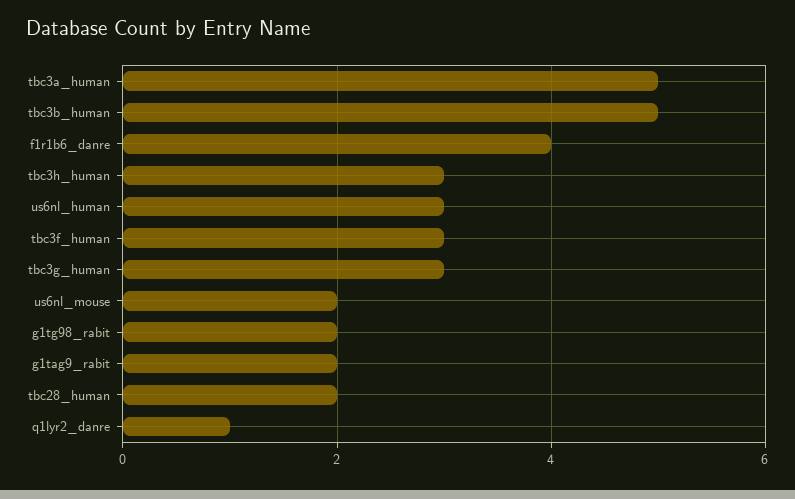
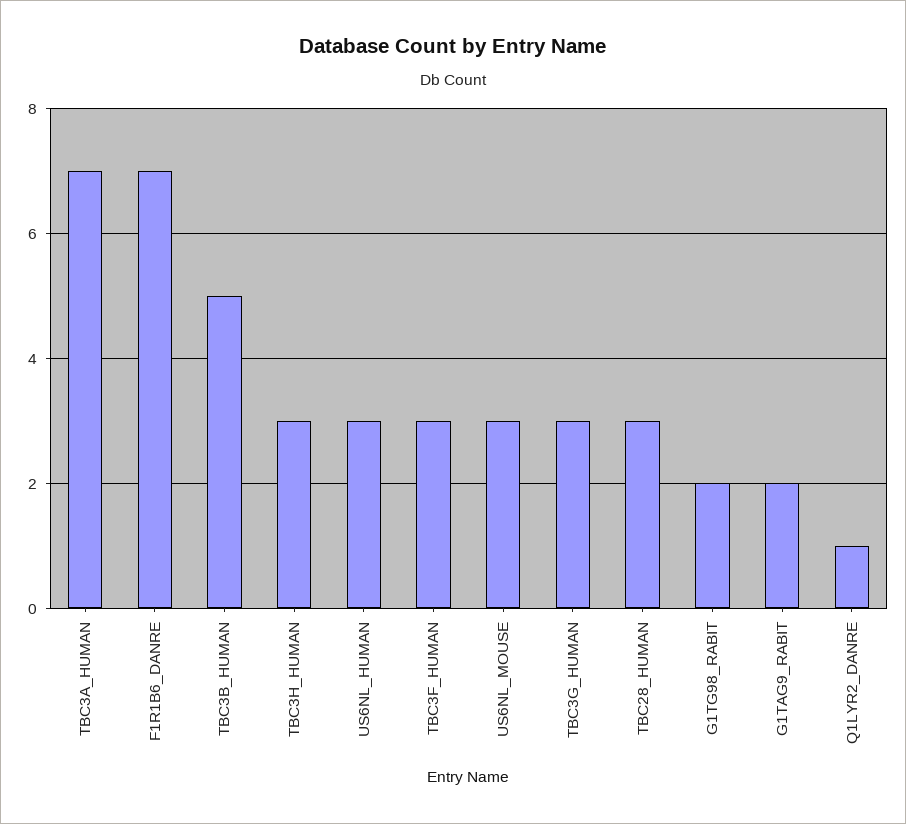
tbc3a_human: 5 -> 7
f1r1b6_danre: 4 -> 7
us6nl_mouse: 2 -> 3
tbc28_human: 2 -> 3

